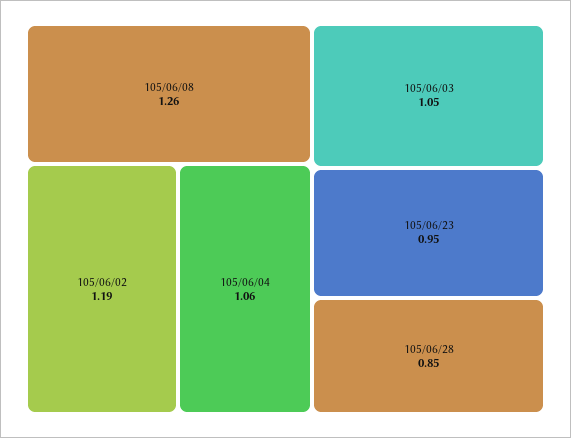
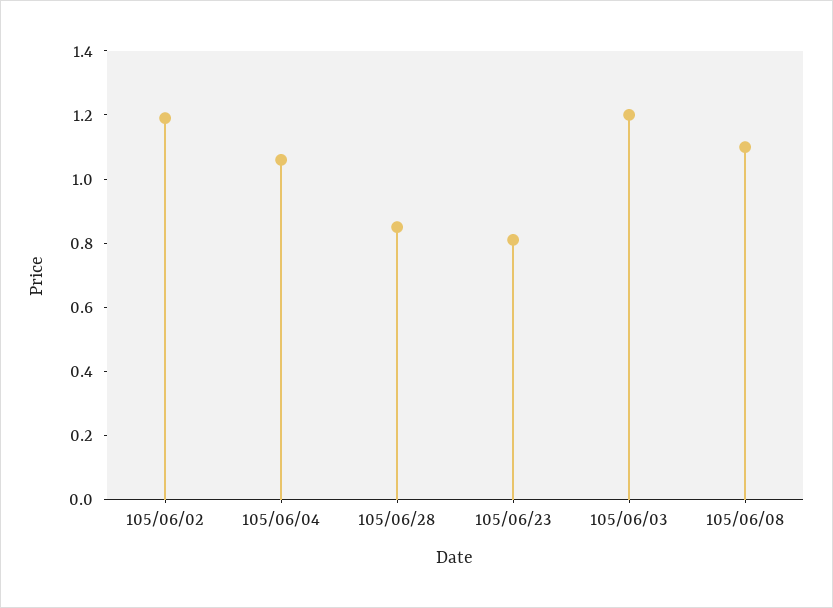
105/06/08: 1.26 -> 1.1
105/06/03: 1.05 -> 1.2
105/06/23: 0.95 -> 0.8

